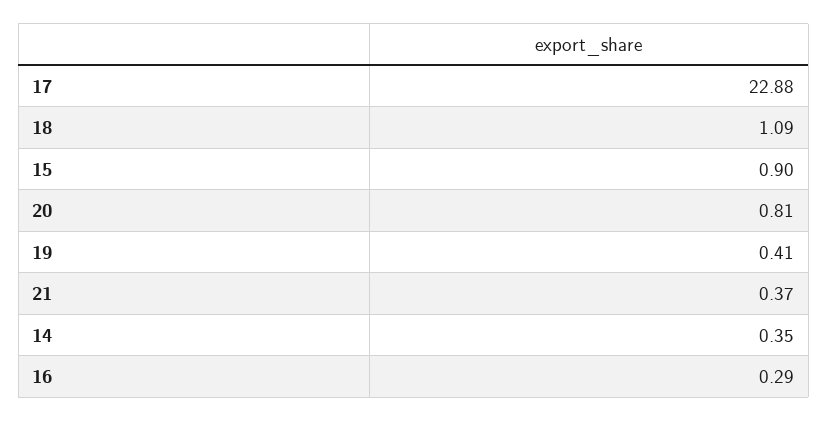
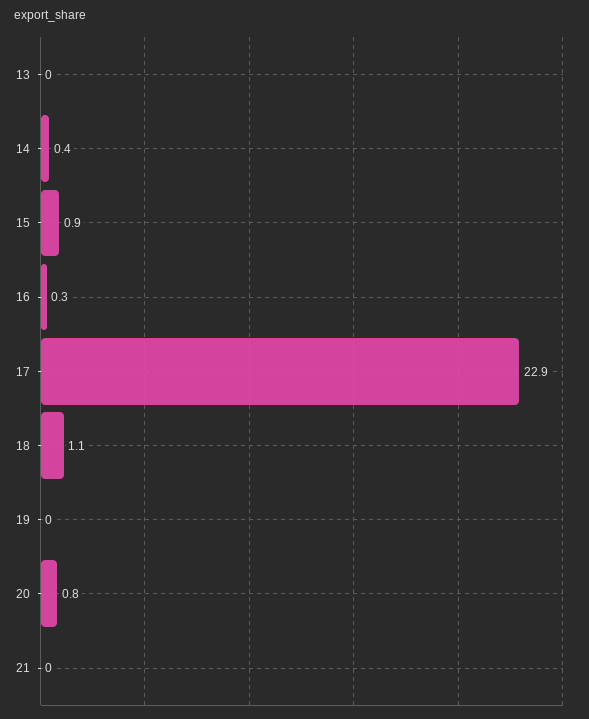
19: 0.41 -> 0
21: 0.37 -> 0
13: none -> 0

